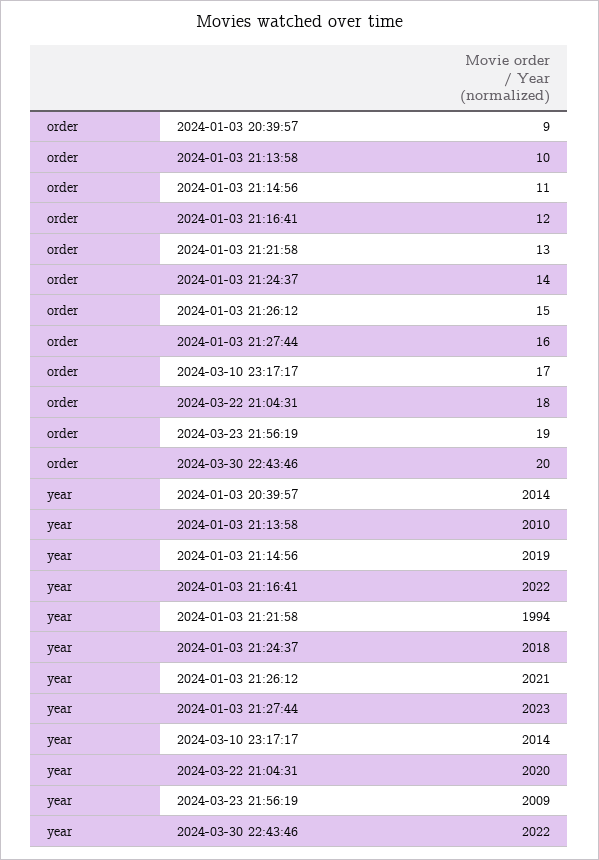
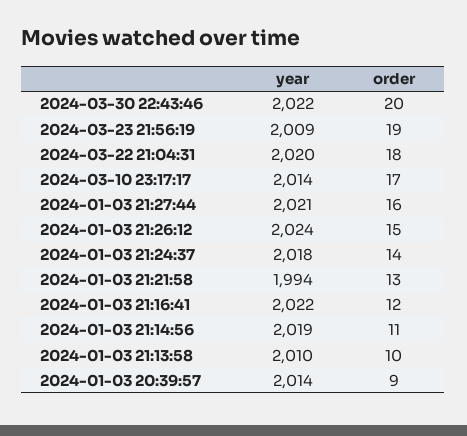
year, 2024-01-03 21:26:12: 2021 -> 2024
year, 2024-01-03 21:27:44: 2023 -> 2021

